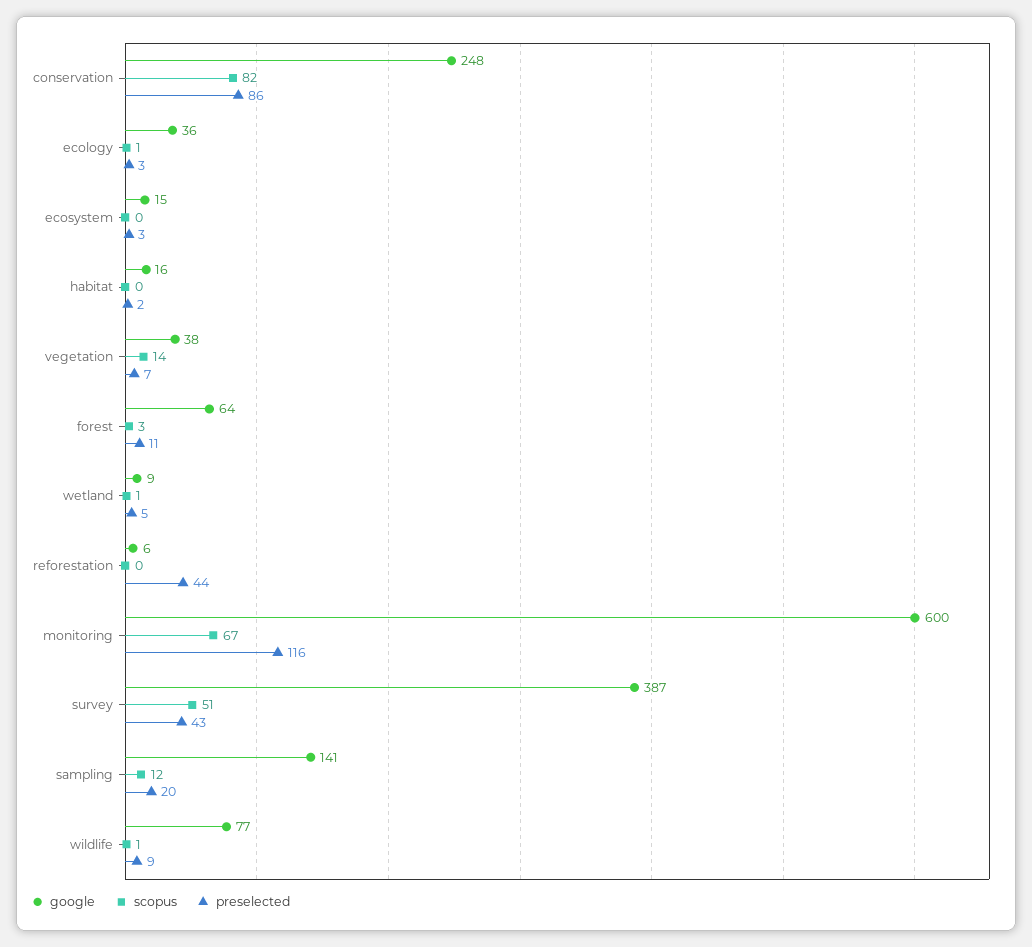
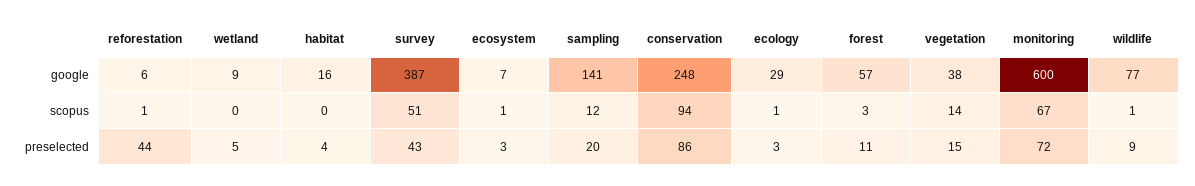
scopus, conservation: 82 -> 94
google, ecology: 36 -> 29
google, ecosystem: 15 -> 7
scopus, ecosystem: 0 -> 1
preselected, habitat: 2 -> 4
preselected, vegetation: 7 -> 15
google, forest: 64 -> 57
scopus, wetland: 1 -> 0
scopus, reforestation: 0 -> 1
preselected, monitoring: 116 -> 72

